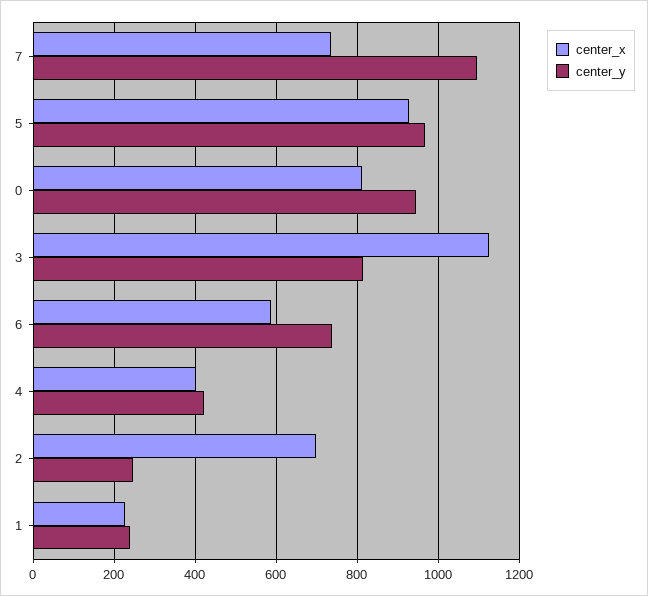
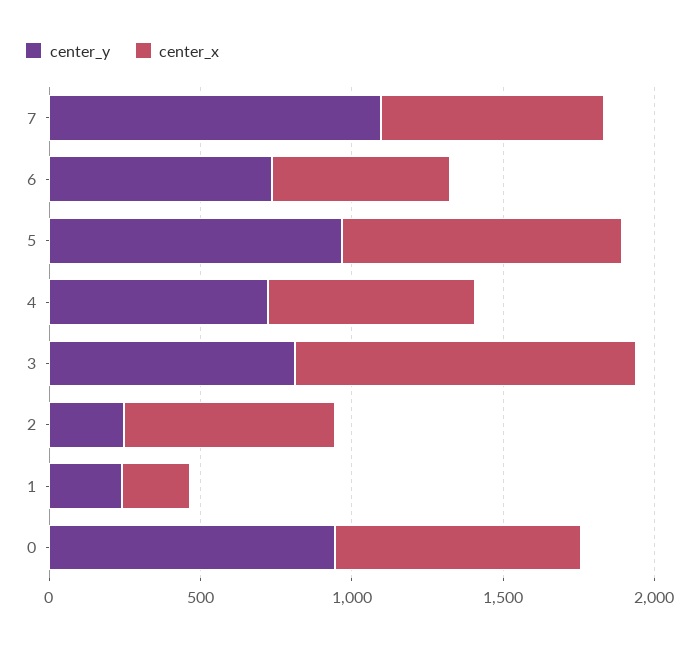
center_x, 4: 400 -> 700
center_y, 4: 420 -> 700

